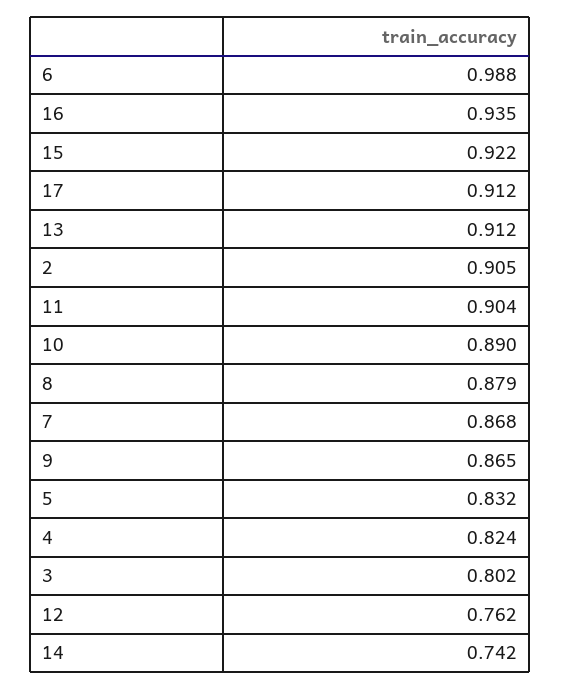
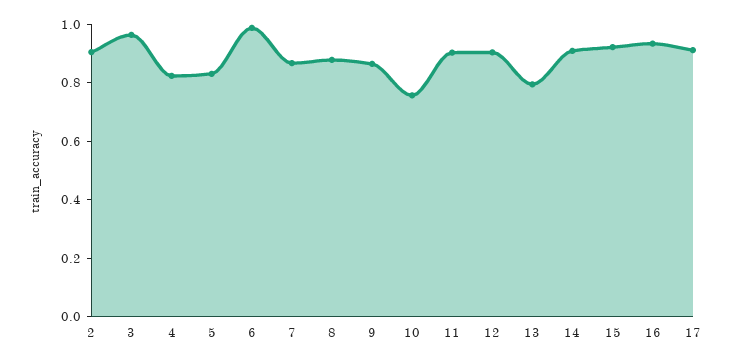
13: 0.912 -> 0.8
10: 0.89 -> 0.75
3: 0.802 -> 0.95
12: 0.762 -> 0.9
14: 0.742 -> 0.9

